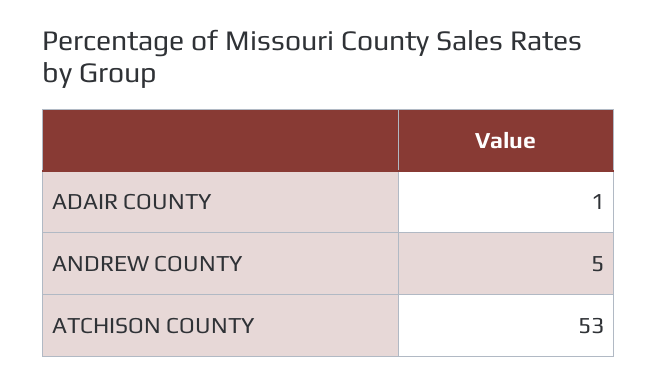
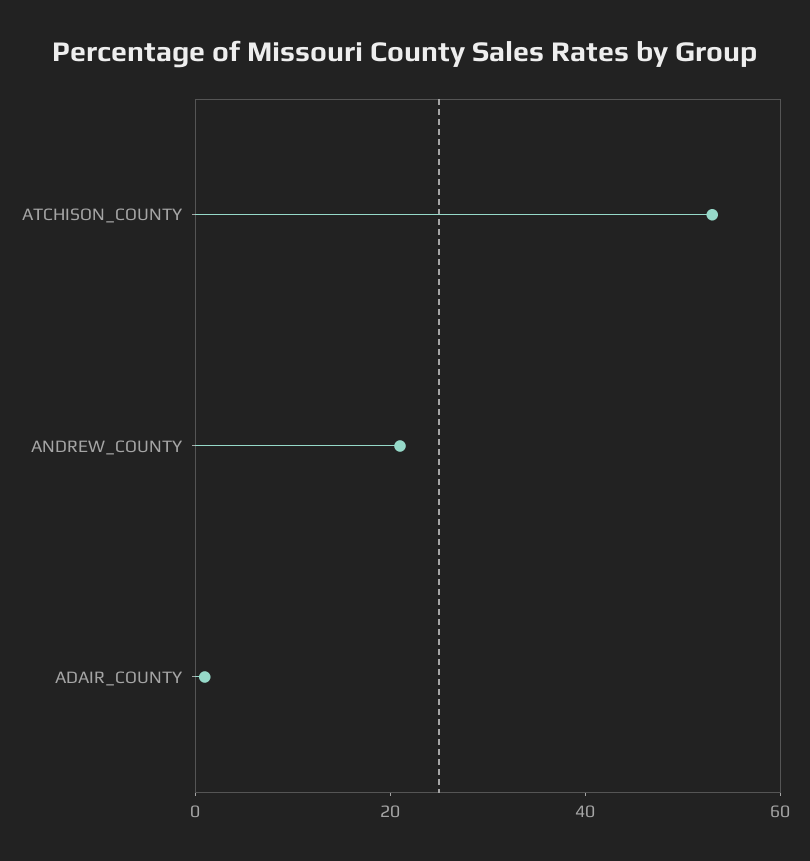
ANDREW COUNTY: 5 -> 20

